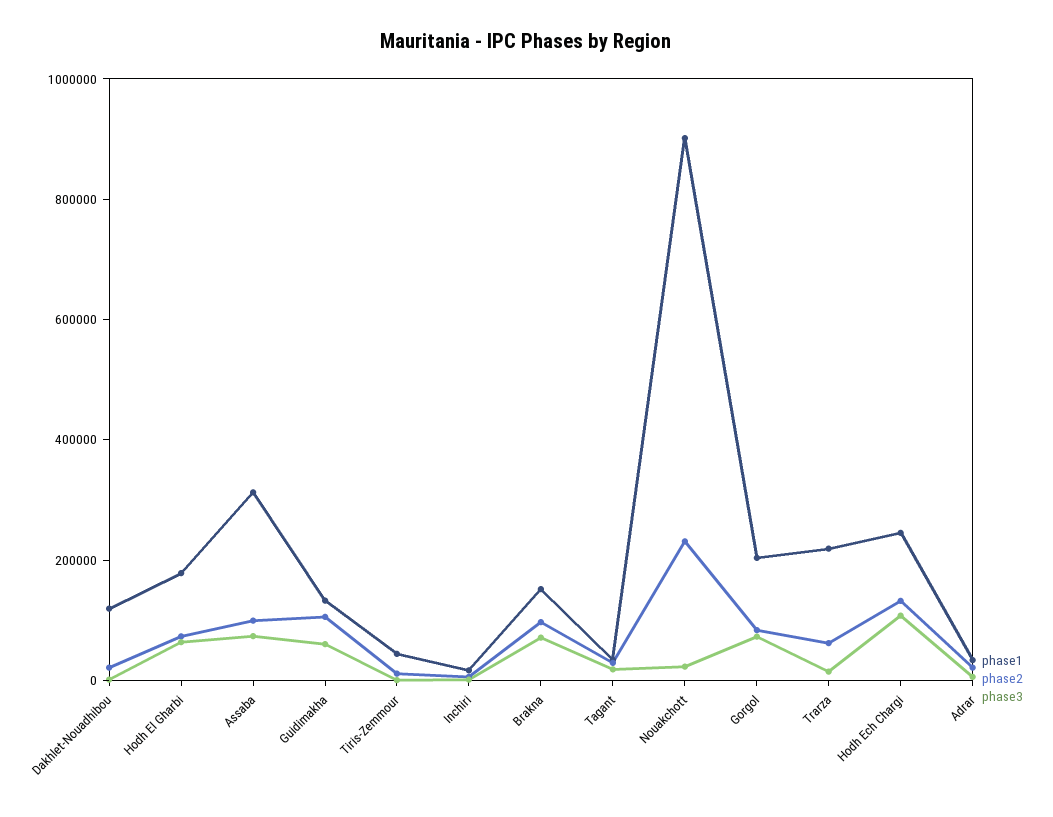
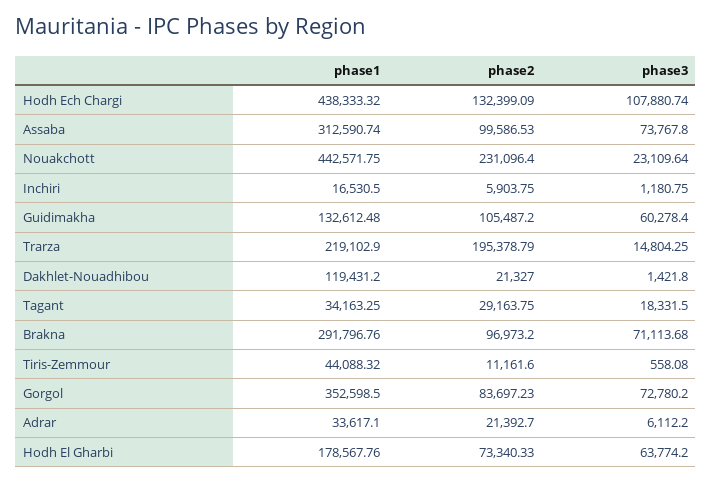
phase1, Brakna: 150000 -> 291796.76
phase1, Nouakchott: 900000 -> 442571.75
phase1, Gorgol: 200000 -> 352598.5
phase2, Trarza: 50000 -> 195378.79
phase1, Hodh Ech Chargi: 250000 -> 438333.32

